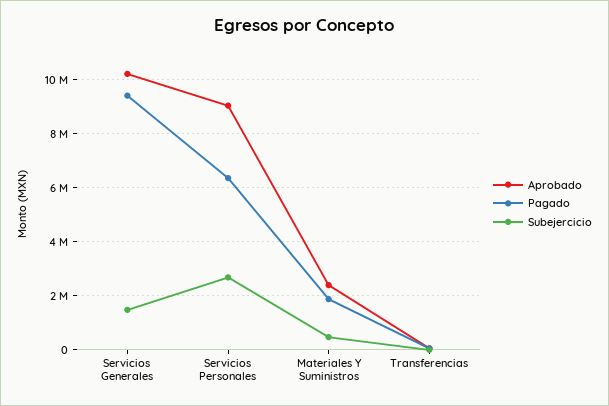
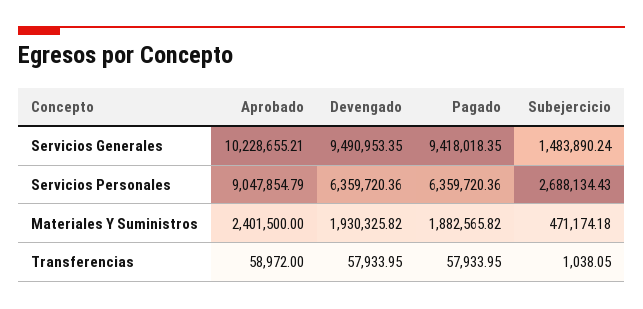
Devengado, Servicios Generales: none -> 9490953.35
Devengado, Servicios Personales: none -> 6359720.36
Devengado, Materiales Y Suministros: none -> 1930325.82
Devengado, Transferencias: none -> 57933.95

